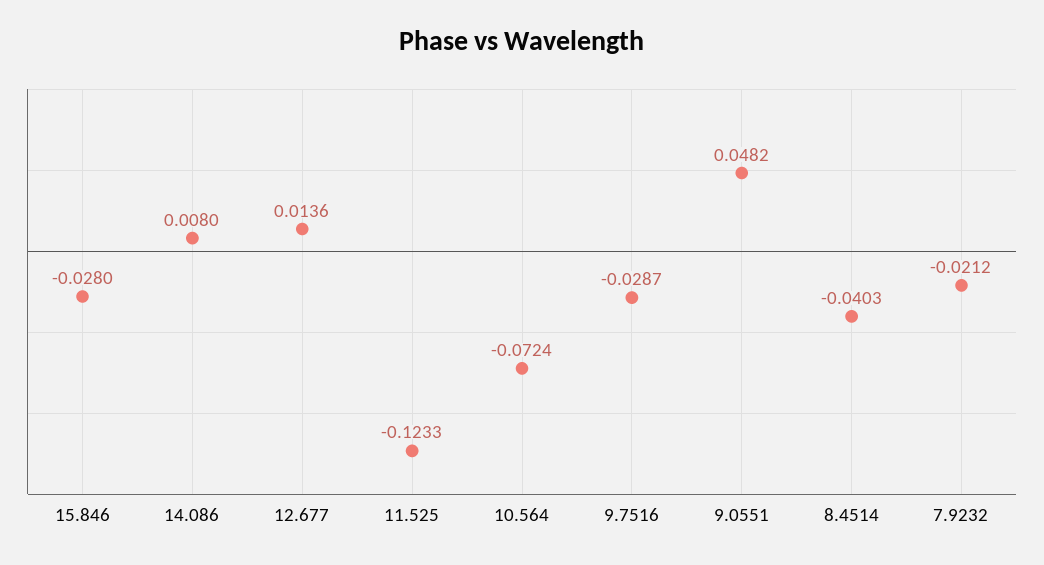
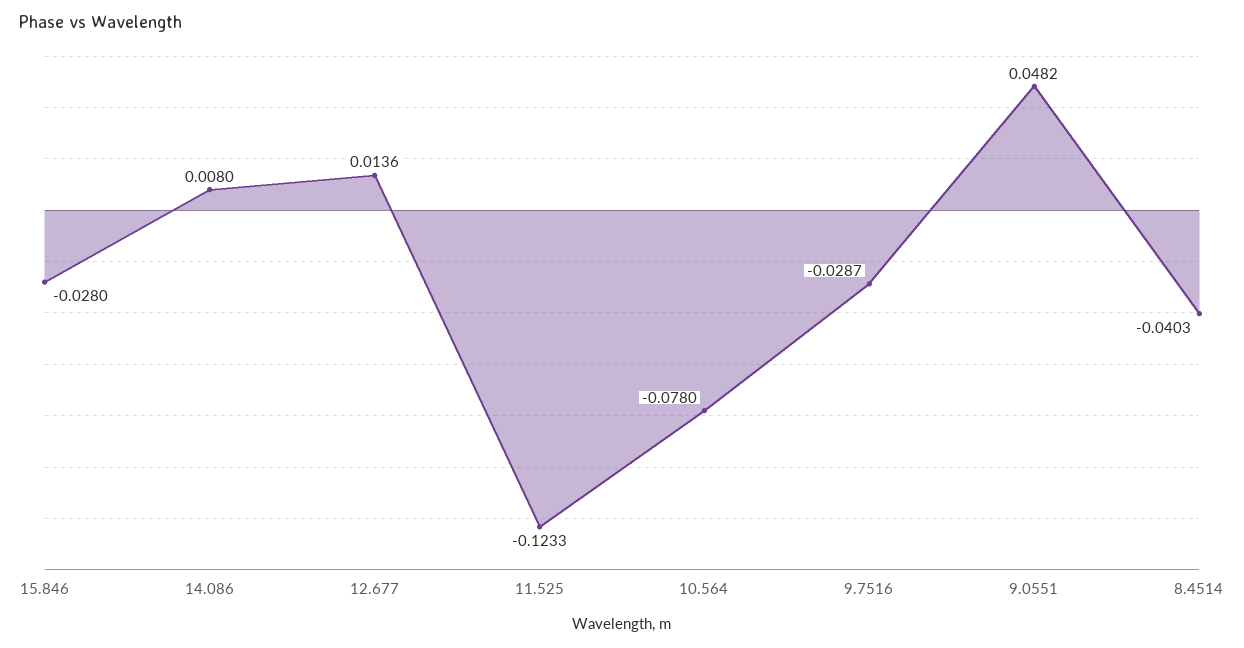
10.564: -0.0724 -> -0.078
7.9232: -0.0212 -> none

